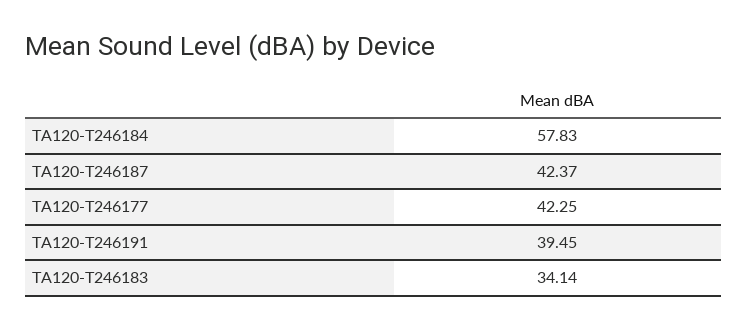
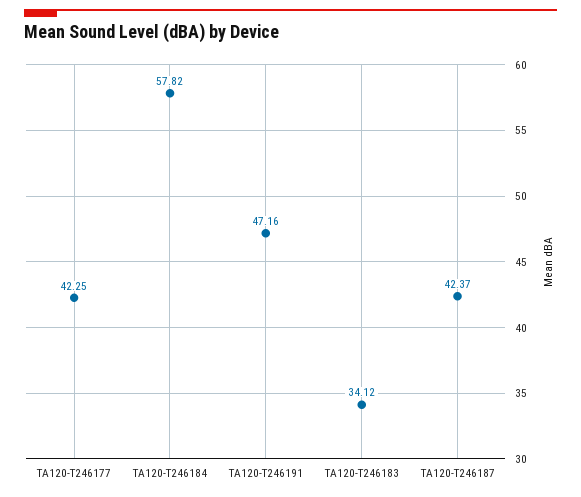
TA120-T246184: 57.83 -> 57.82
TA120-T246191: 39.45 -> 47.16
TA120-T246183: 34.14 -> 34.12

